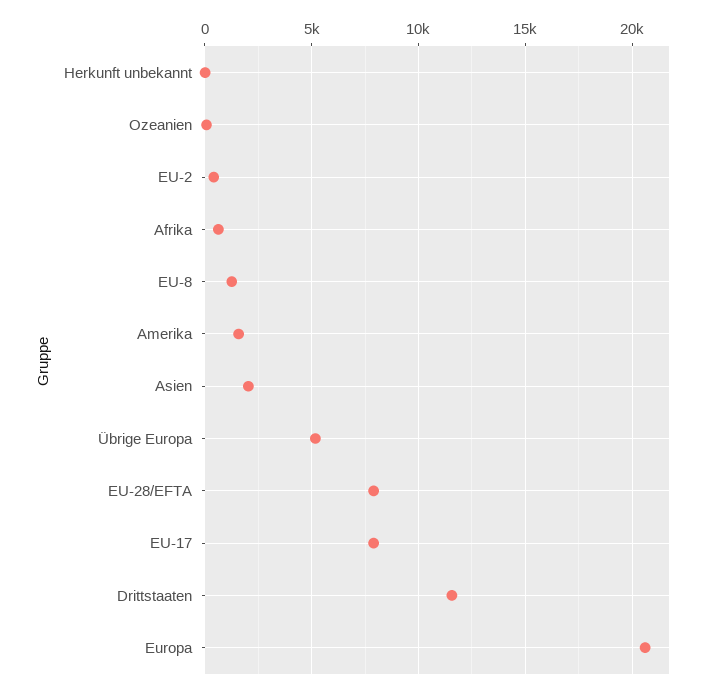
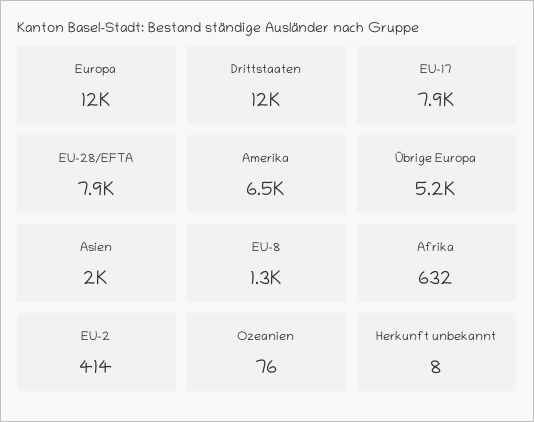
Amerika: 1500 -> 6500
Europa: 20500 -> 12000

